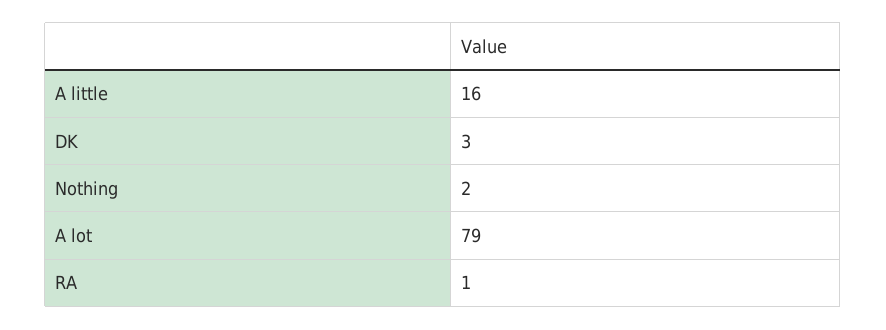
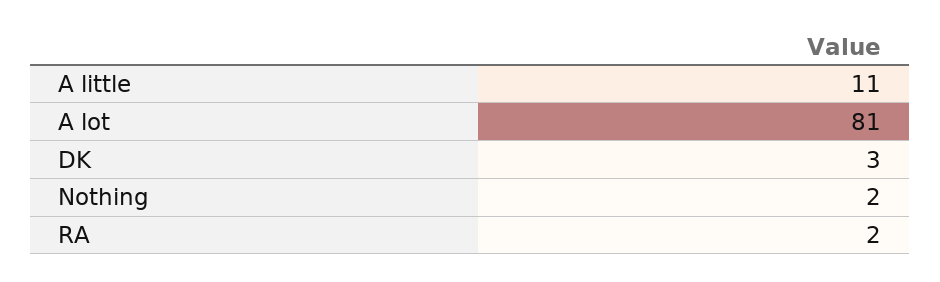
A little: 16 -> 11
A lot: 79 -> 81
RA: 1 -> 2

